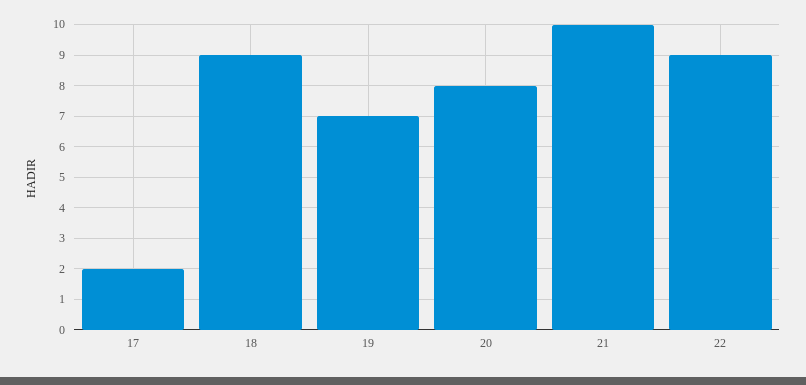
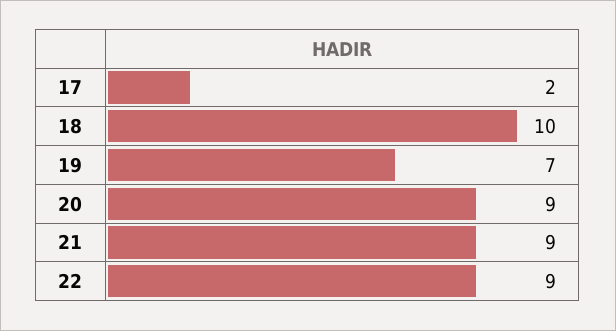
18: 9 -> 10
20: 8 -> 9
21: 10 -> 9

